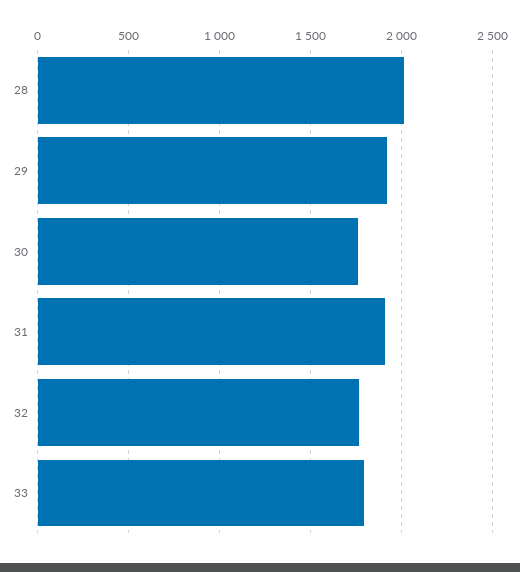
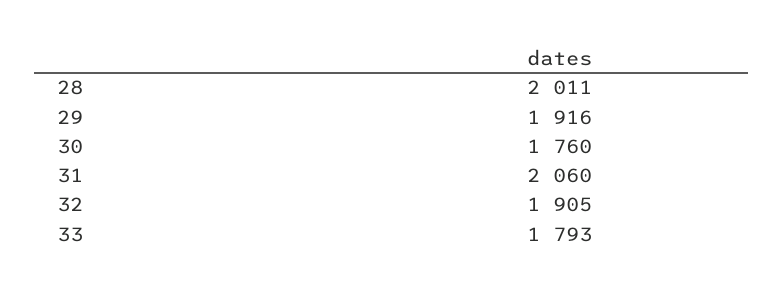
31: 1900 -> 2060
32: 1750 -> 1905

